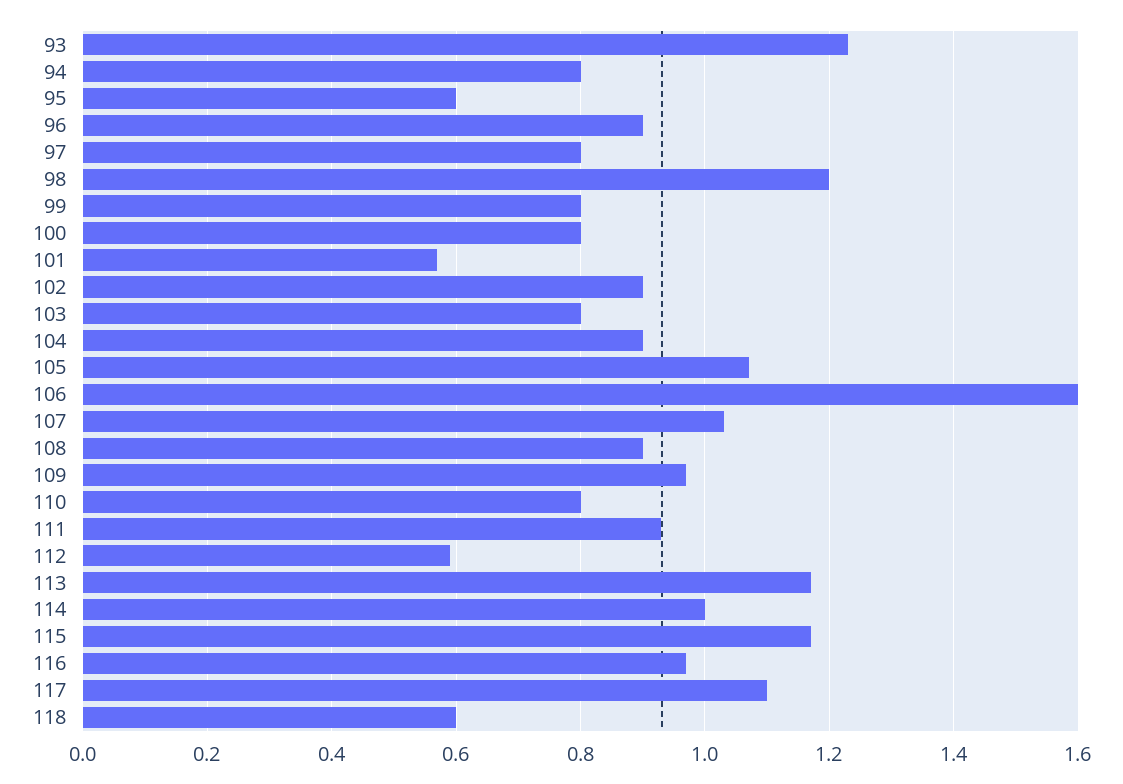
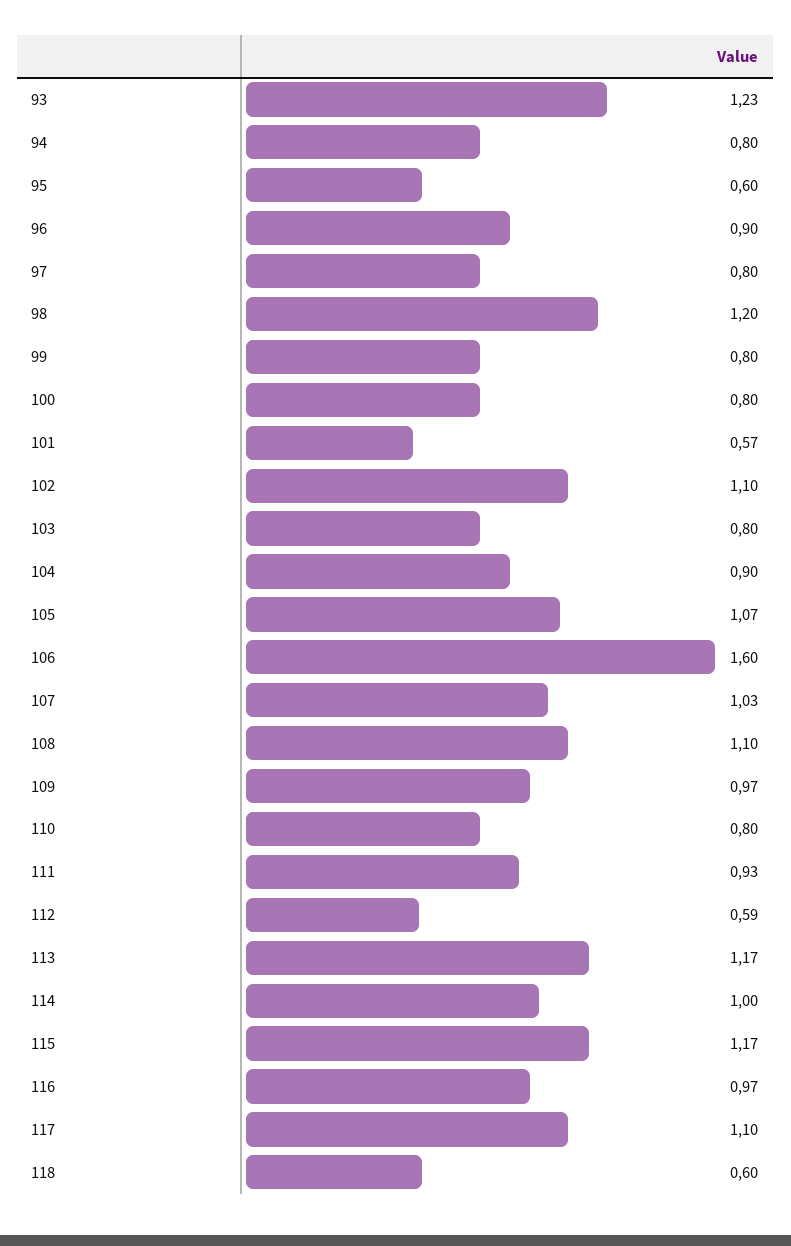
102: 0.9 -> 1.1
108: 0.9 -> 1.1

